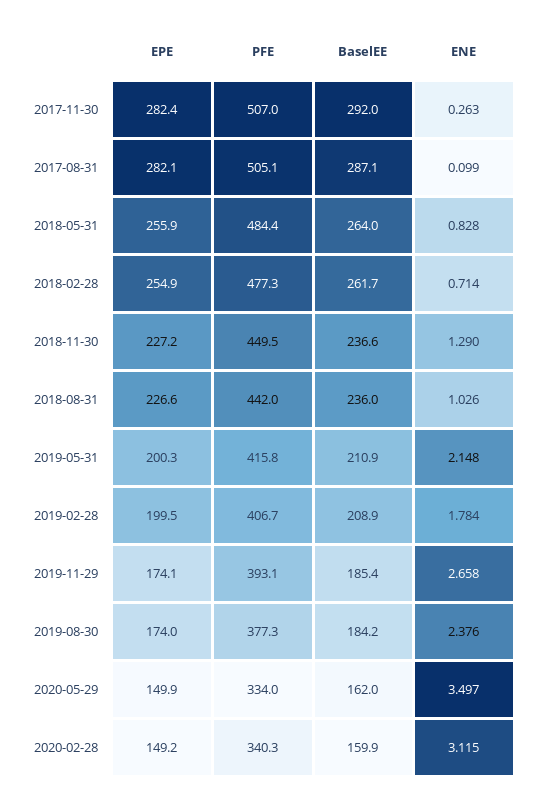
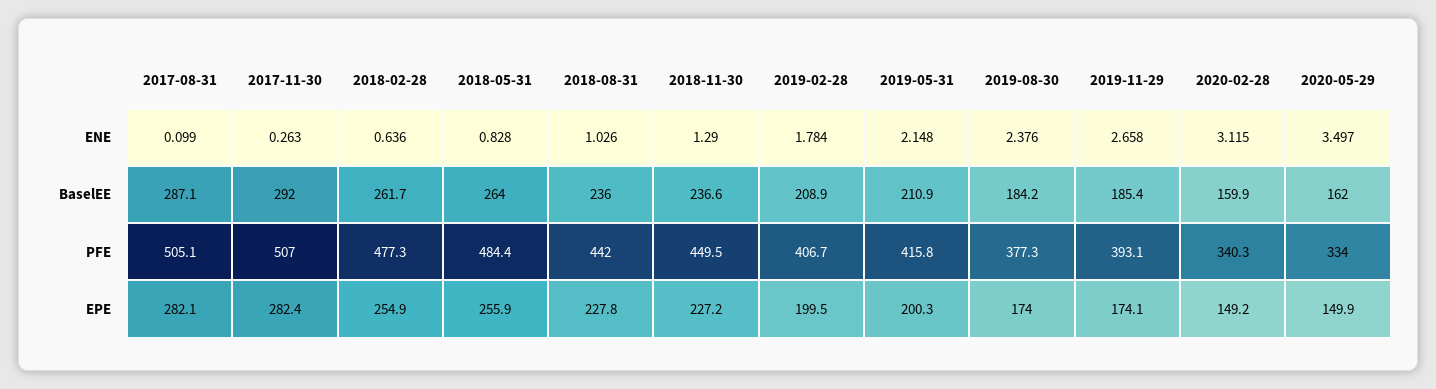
ENE, 2018-02-28: 0.714 -> 0.636
EPE, 2018-08-31: 226.6 -> 227.8

